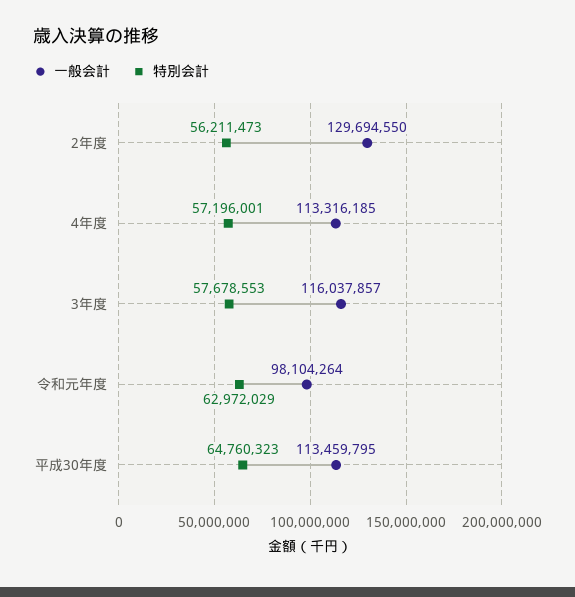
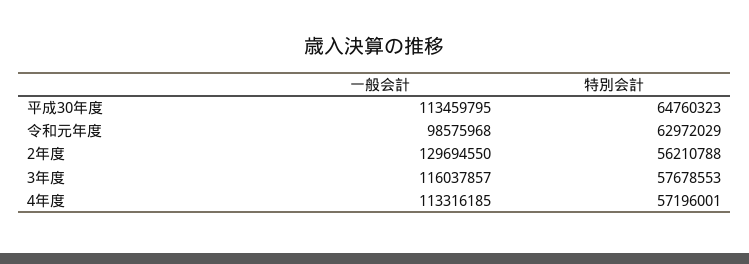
特別会計, 2年度: 56211473 -> 56210788
一般会計, 令和元年度: 98104264 -> 98575968

